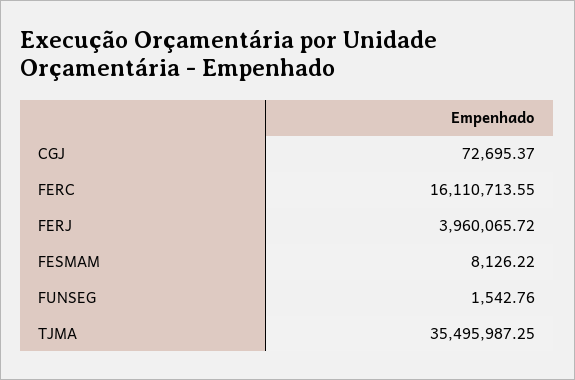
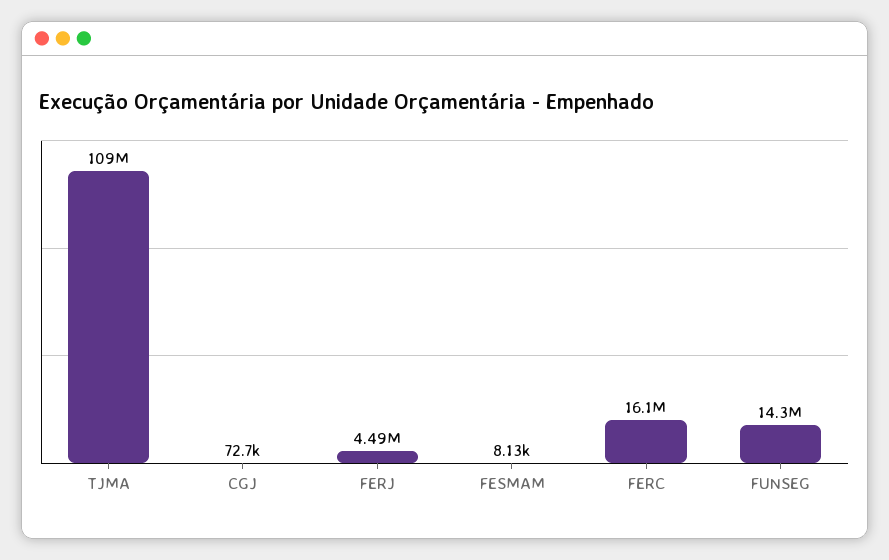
FERJ: 3960065.72 -> 4490000
FUNSEG: 1542.76 -> 14300000
TJMA: 35495987.25 -> 109000000

